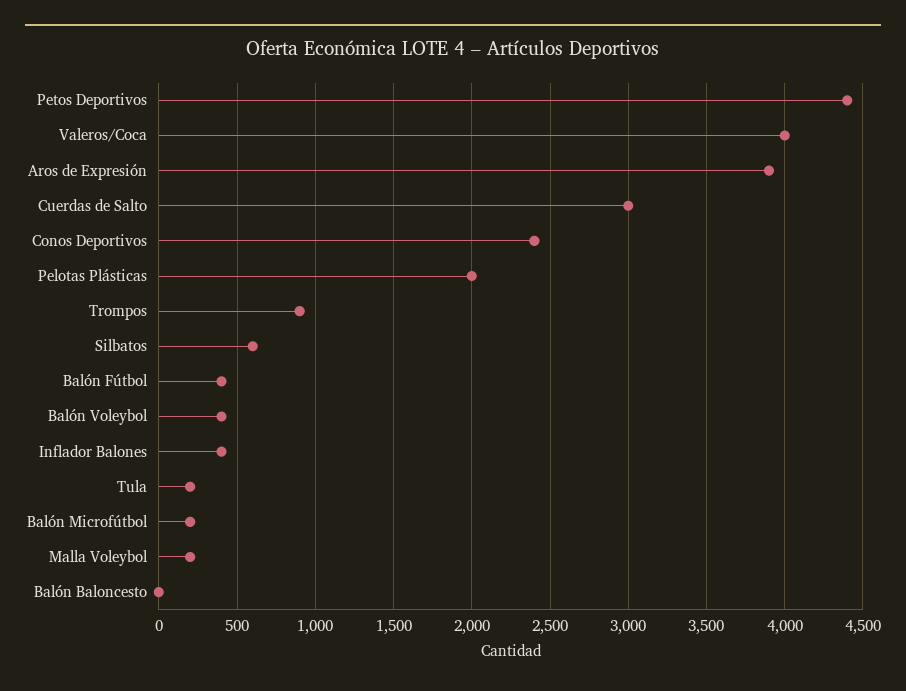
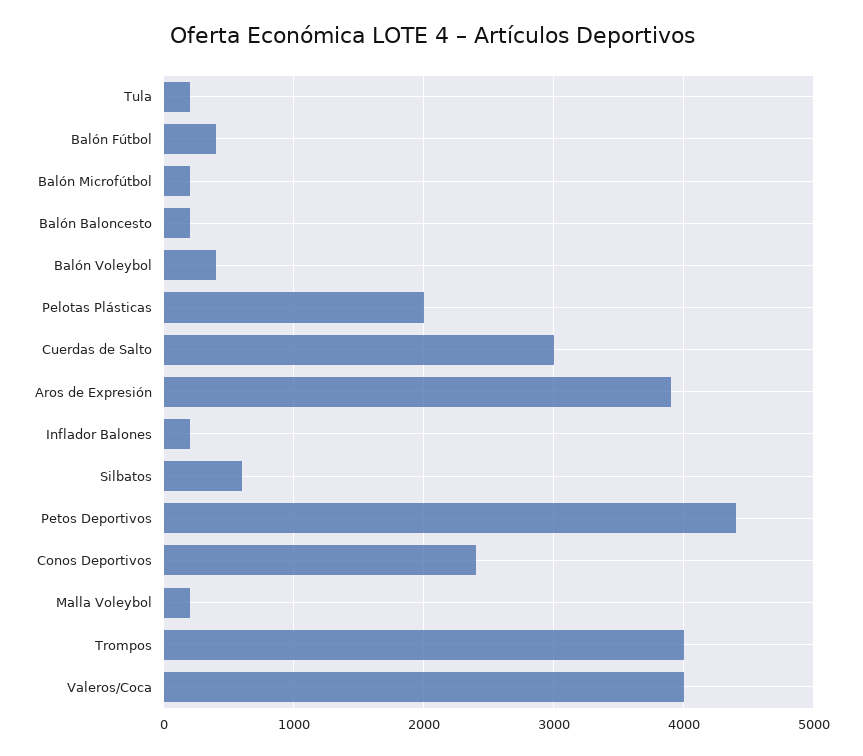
Trompos: 900 -> 4000
Inflador Balones: 400 -> 200
Balón Baloncesto: 0 -> 200

